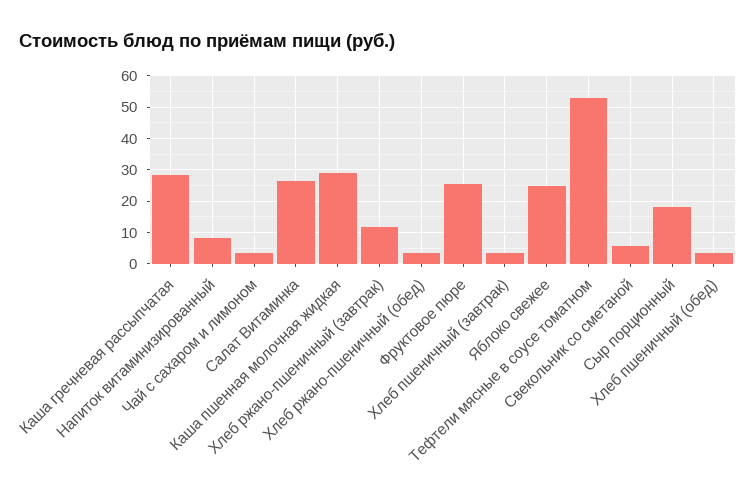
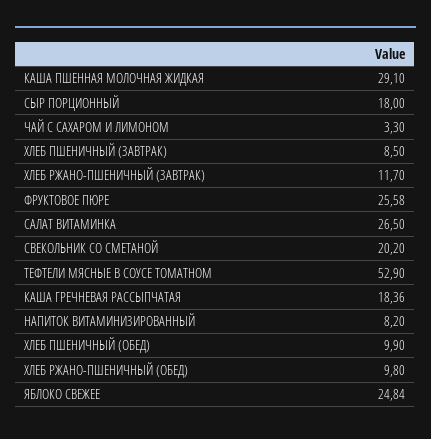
Каша гречневая рассыпчатая: 28 -> 18.36
Хлеб ржано-пшеничный (обед): 4 -> 9.8
Хлеб пшеничный (завтрак): 4 -> 8.5
Свекольник со сметаной: 6 -> 20.2
Хлеб пшеничный (обед): 4 -> 9.9

